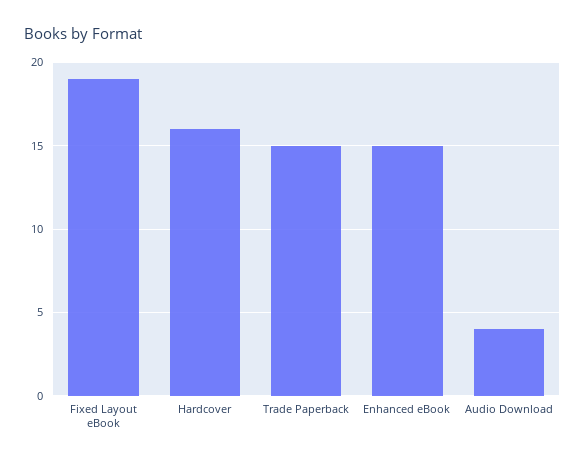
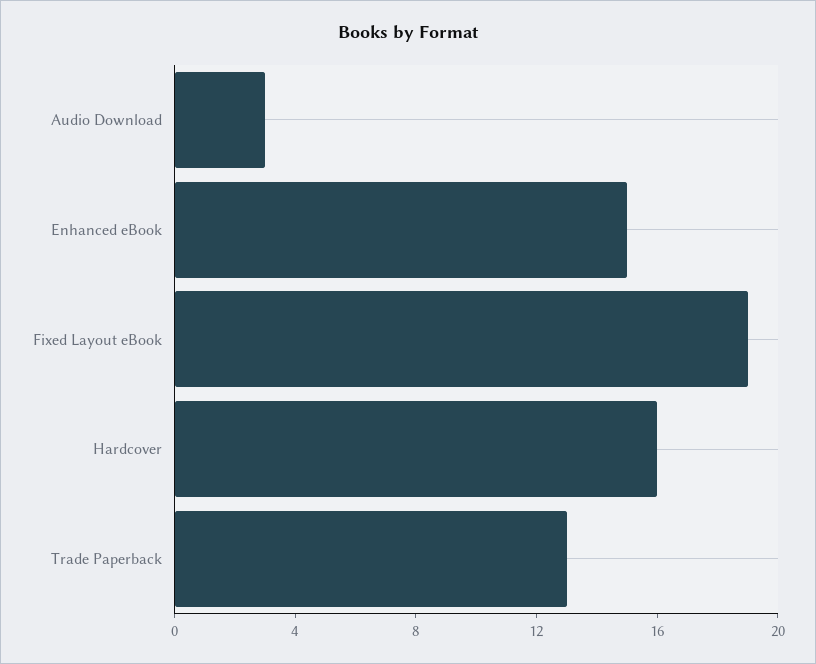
Trade Paperback: 15 -> 13
Audio Download: 4 -> 3

